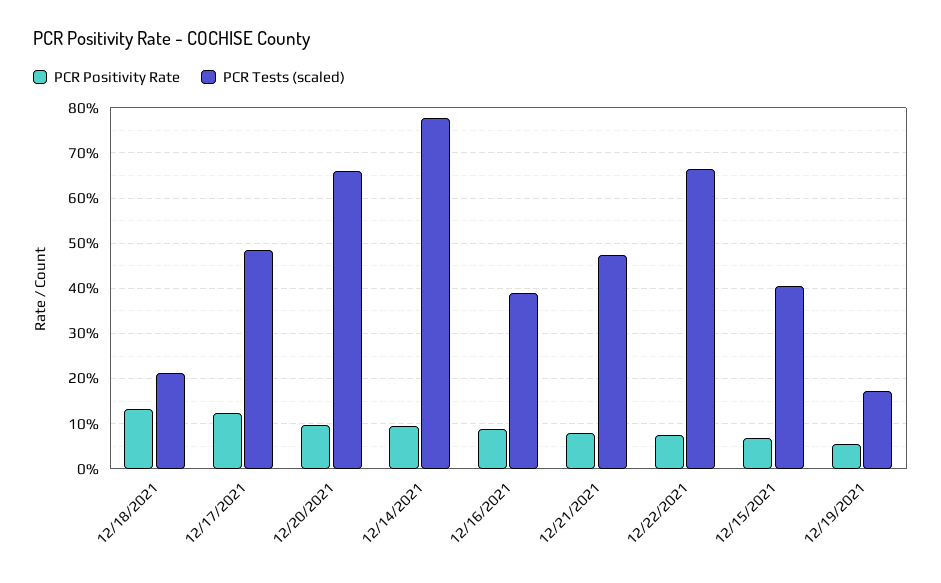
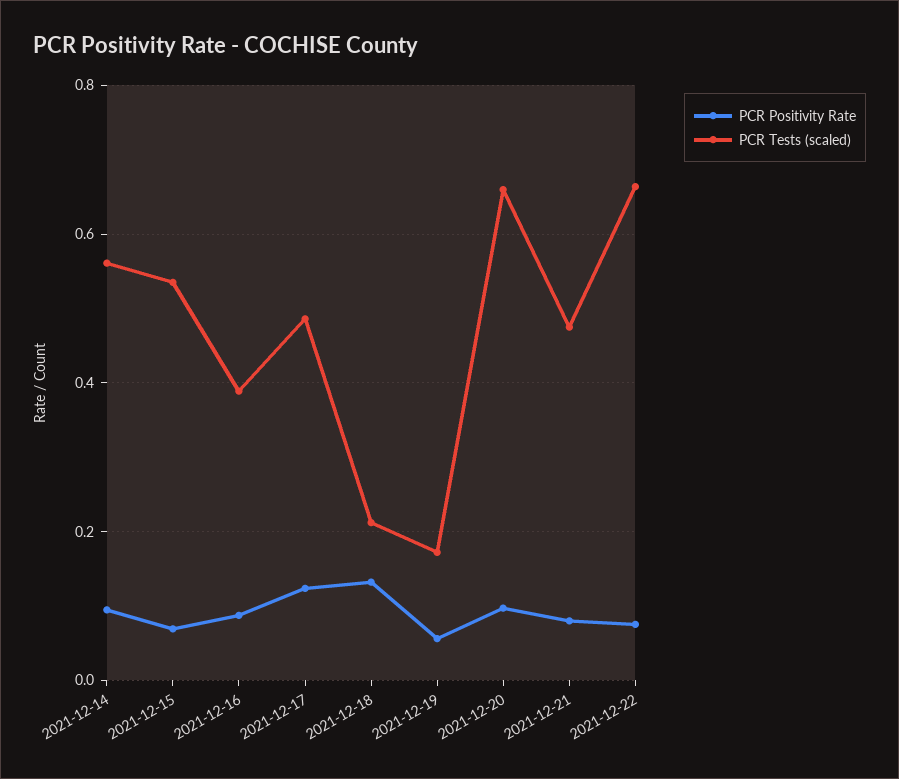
PCR Tests (scaled), 12/14/2021: 0.78 -> 0.56
PCR Tests (scaled), 12/15/2021: 0.4 -> 0.54

